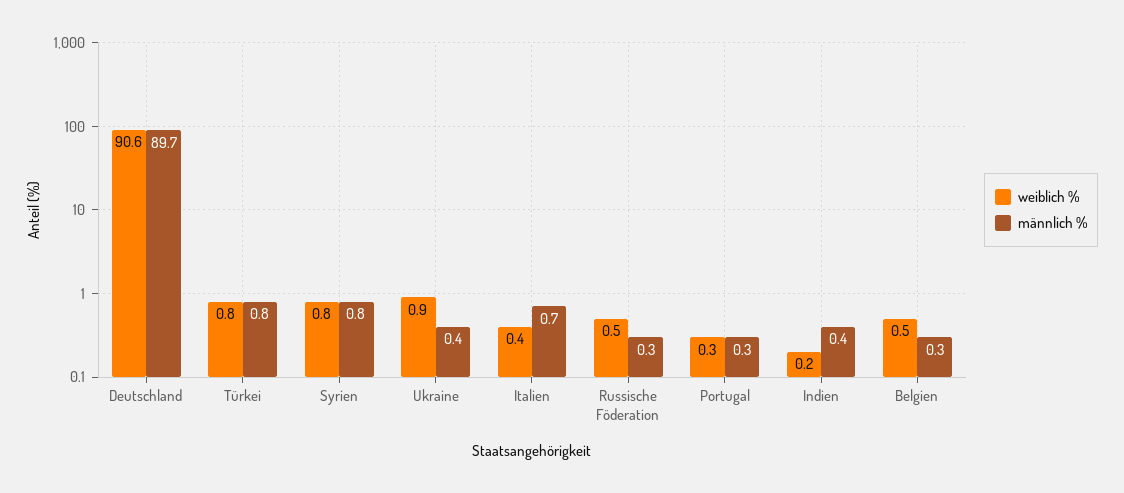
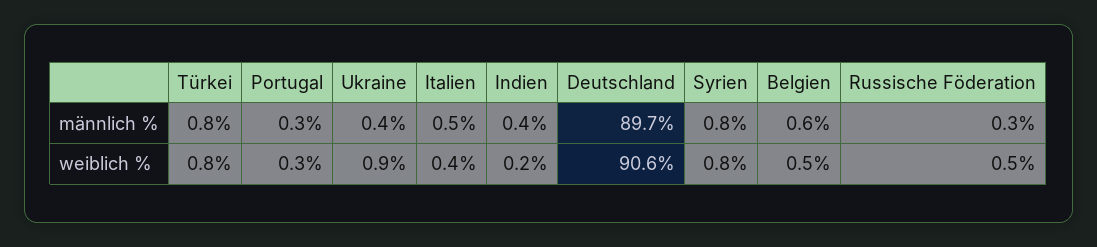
männlich %, Italien: 0.7 -> 0.5
männlich %, Belgien: 0.3 -> 0.6

